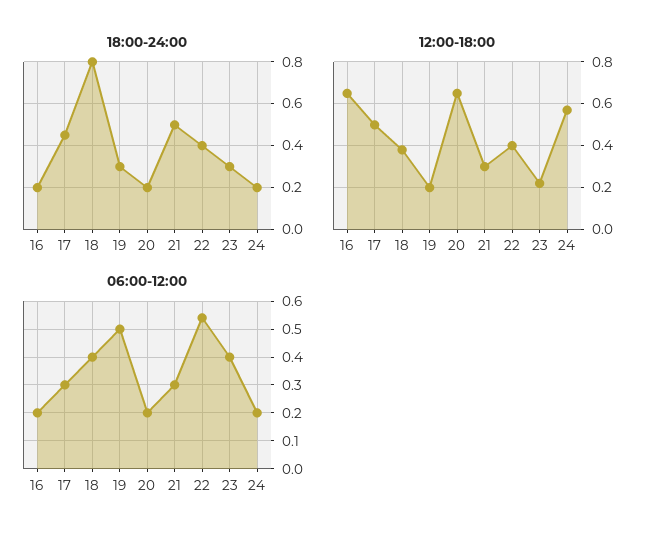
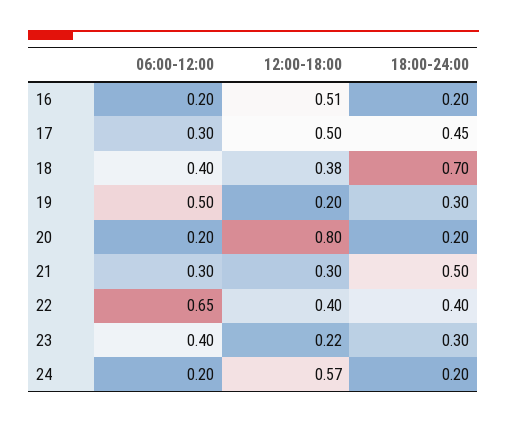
18:00-24:00, 18: 0.8 -> 0.7
12:00-18:00, 16: 0.65 -> 0.51
12:00-18:00, 20: 0.65 -> 0.8
06:00-12:00, 22: 0.55 -> 0.65

